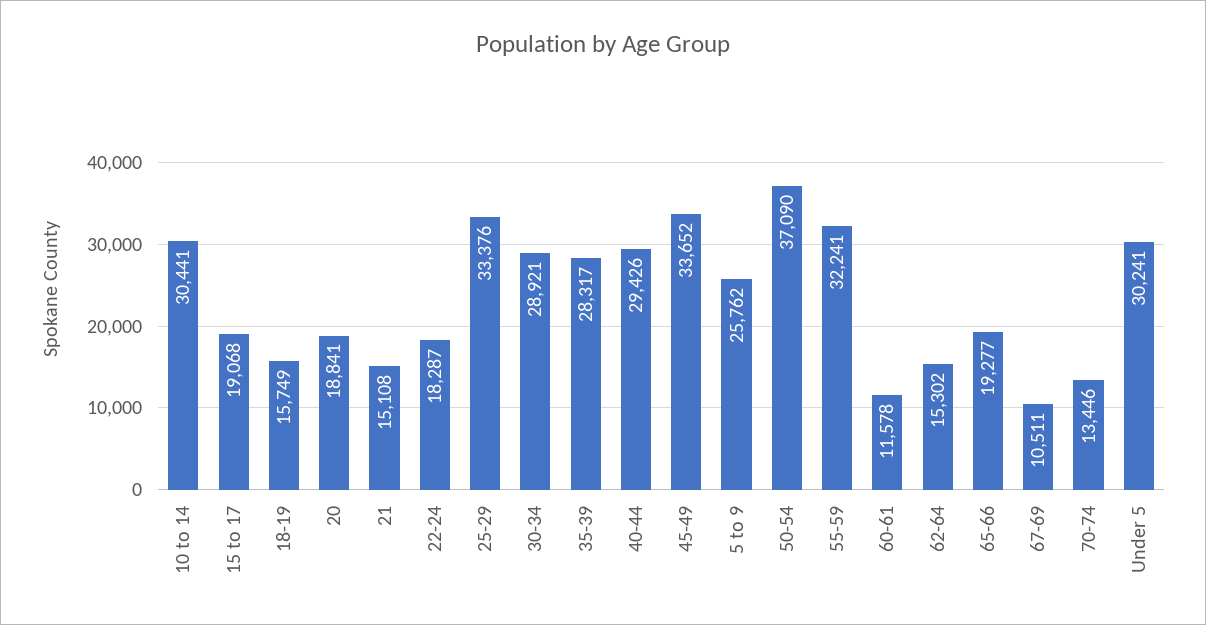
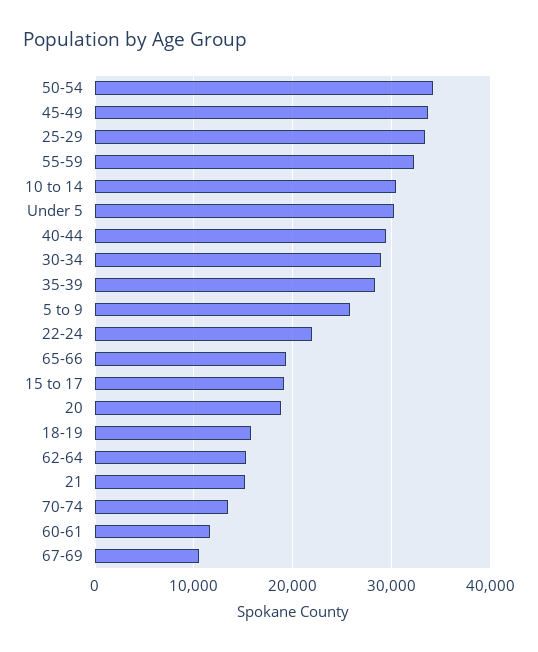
22-24: 18287 -> 22000
50-54: 37090 -> 34000

